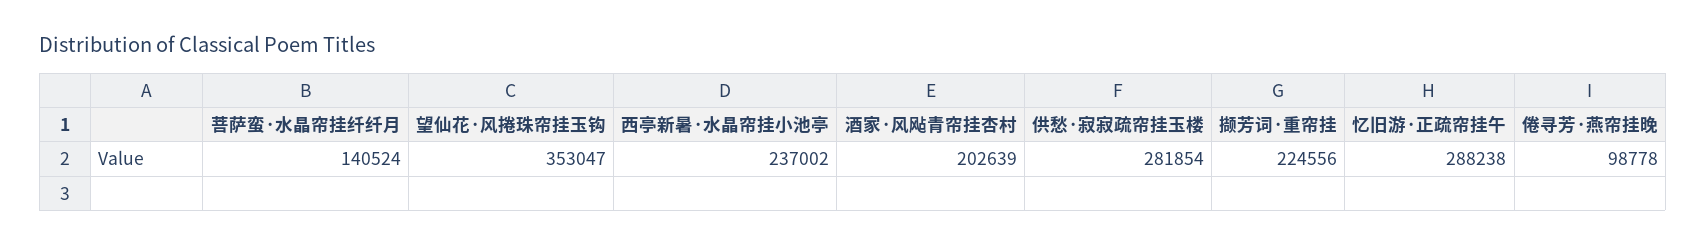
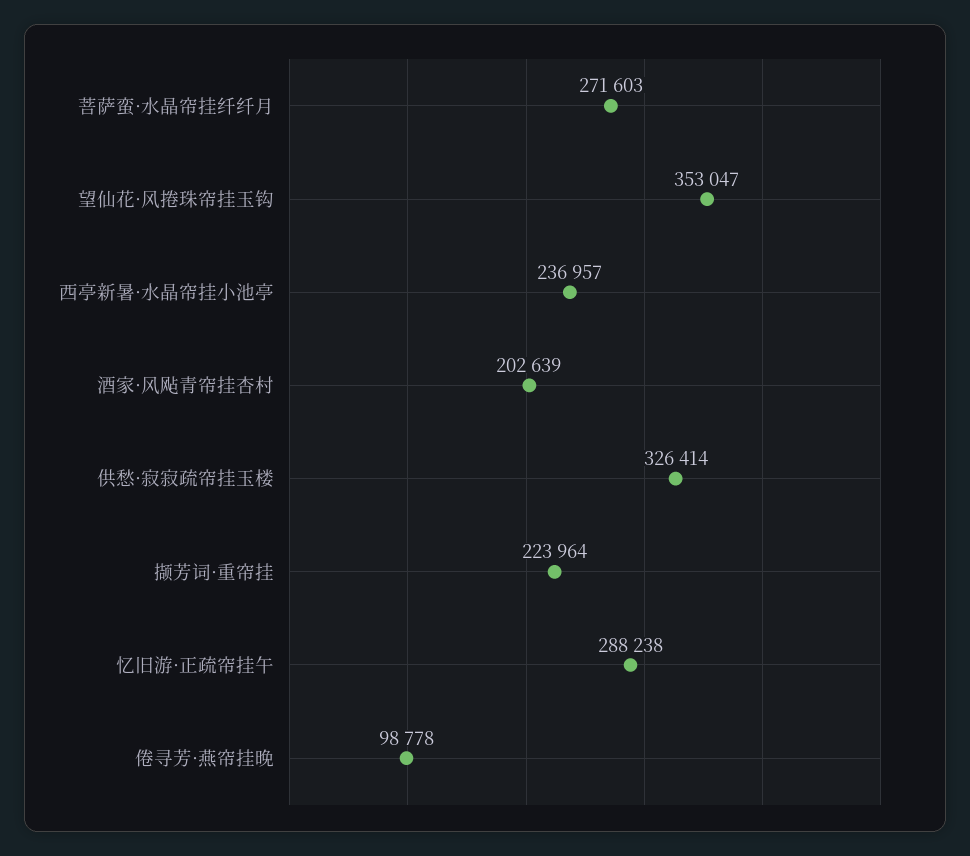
菩萨蛮·水晶帘挂纤纤月: 140524 -> 271603
西亭新暑·水晶帘挂小池亭: 237002 -> 236957
供愁·寂寂疏帘挂玉楼: 281854 -> 326414
撷芳词·重帘挂: 224556 -> 223964

